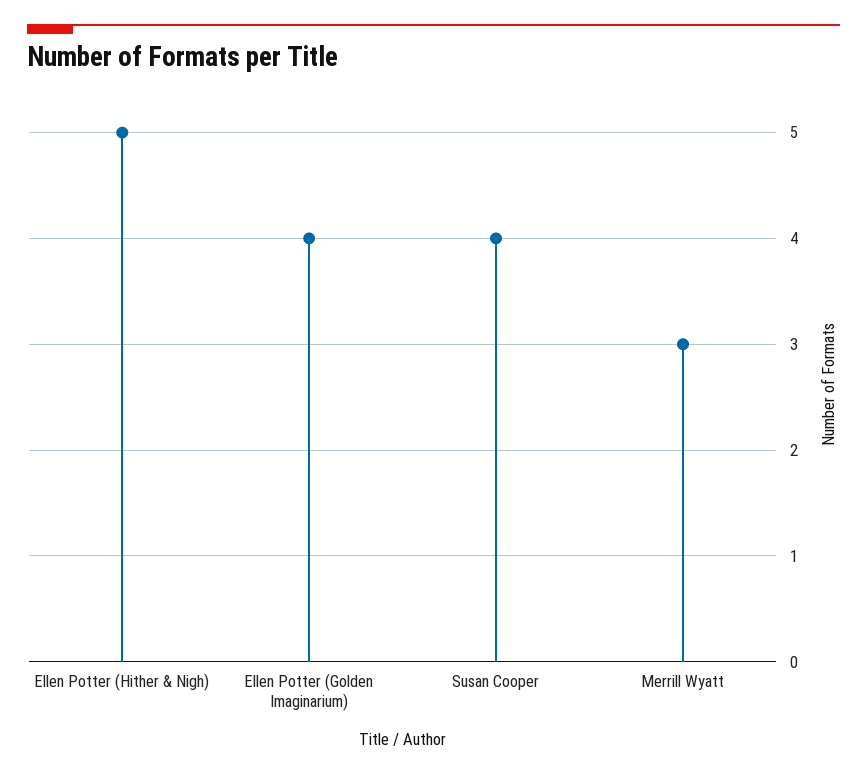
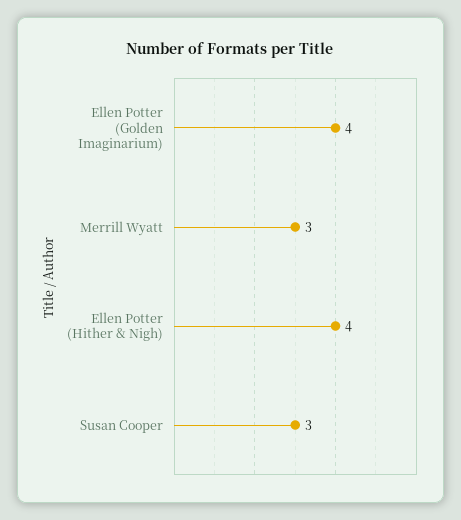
Ellen Potter (Hither & Nigh): 5 -> 4
Susan Cooper: 4 -> 3

